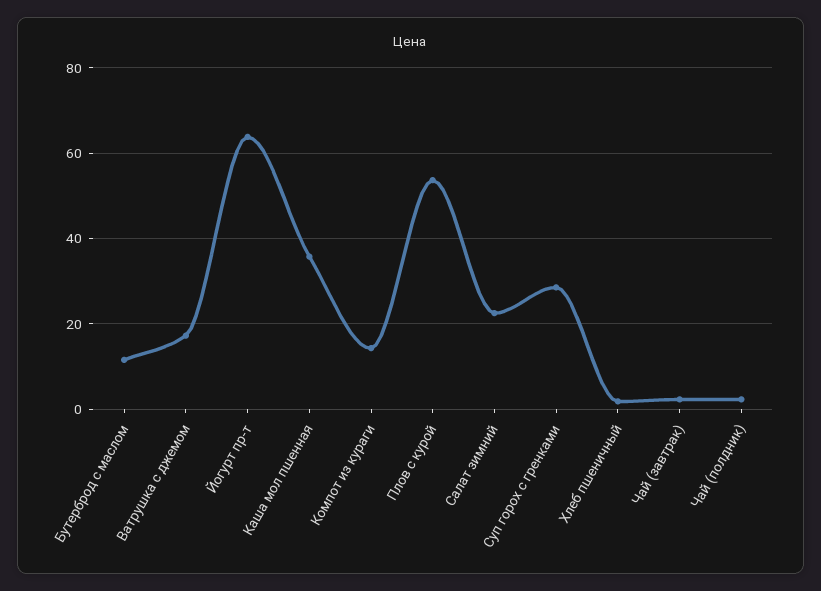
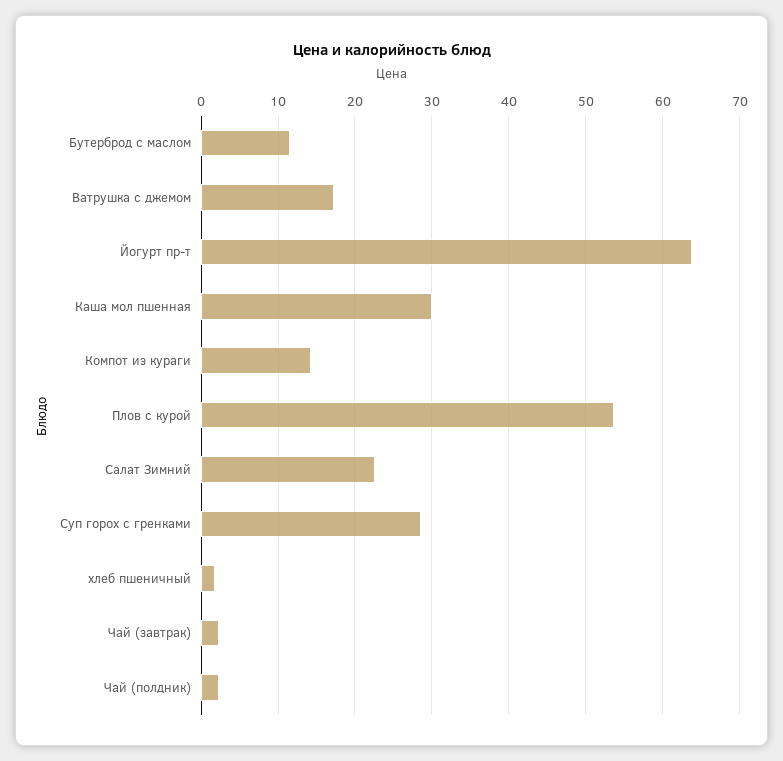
Каша мол пшенная: 36 -> 30

